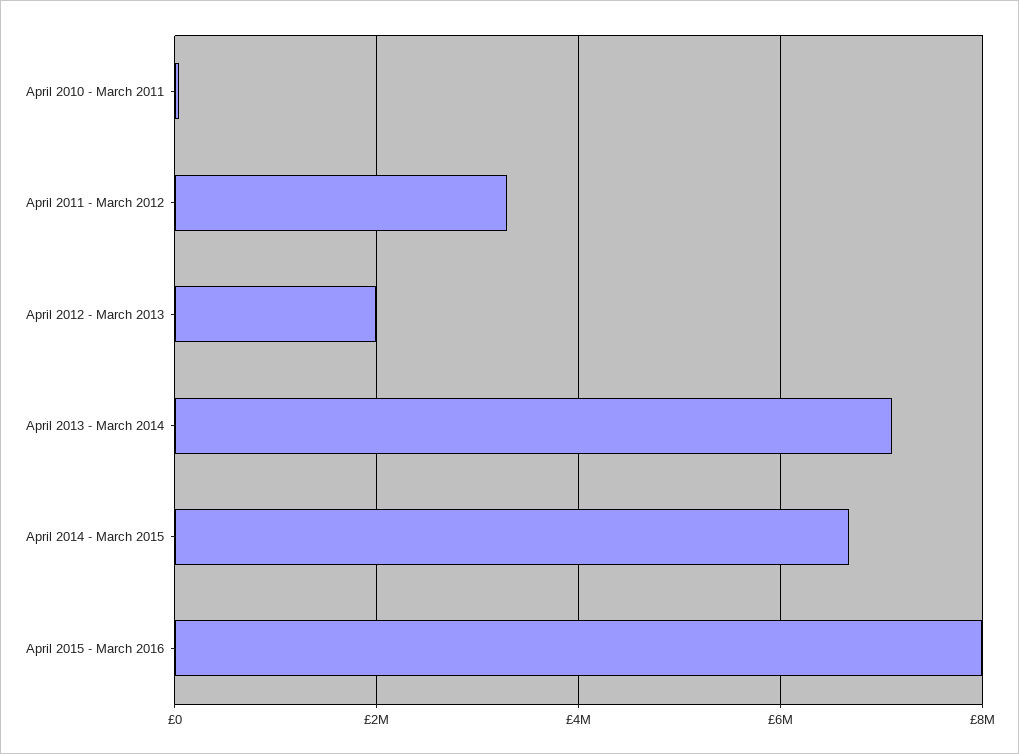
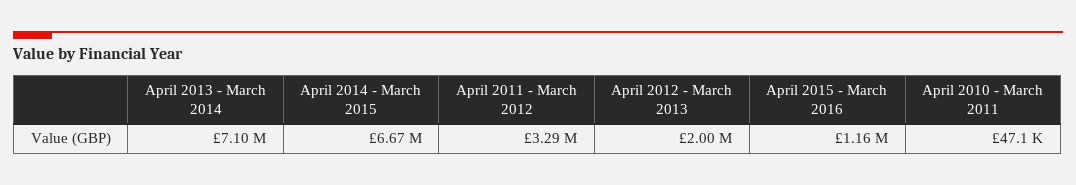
April 2015 - March 2016: 8000000 -> 1160000

